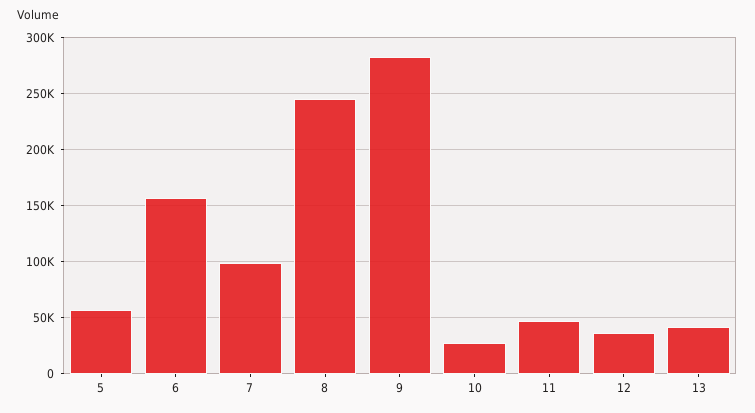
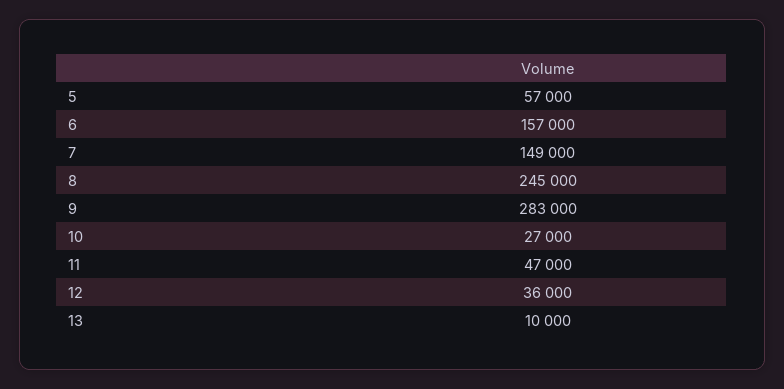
7: 100000 -> 149000
13: 40000 -> 10000

